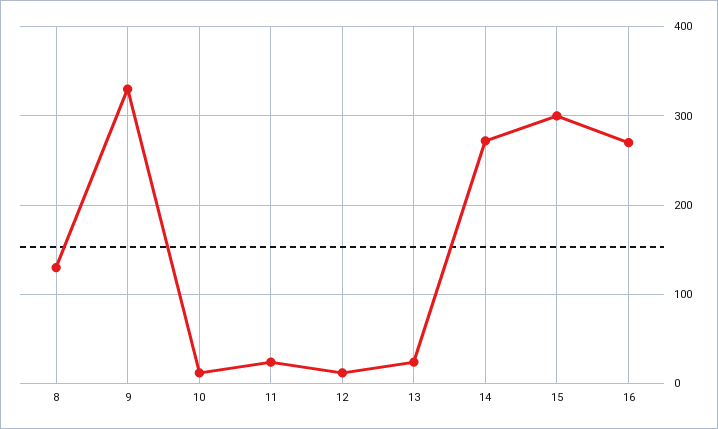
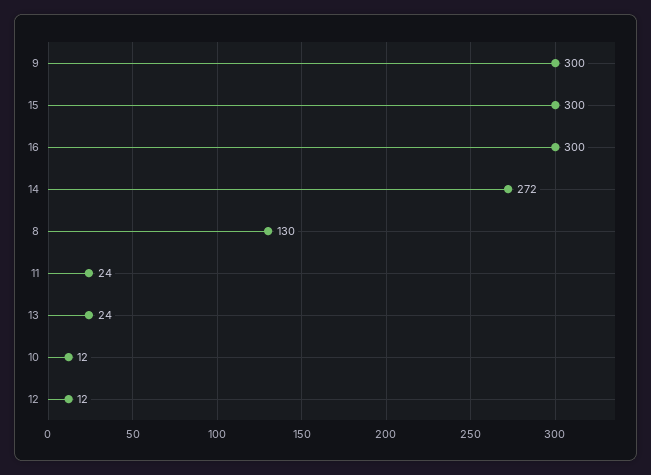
9: 330 -> 300
16: 270 -> 300

